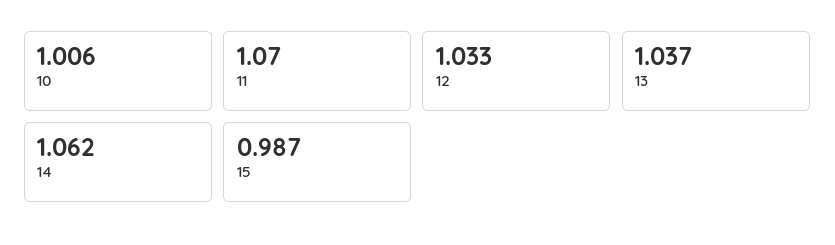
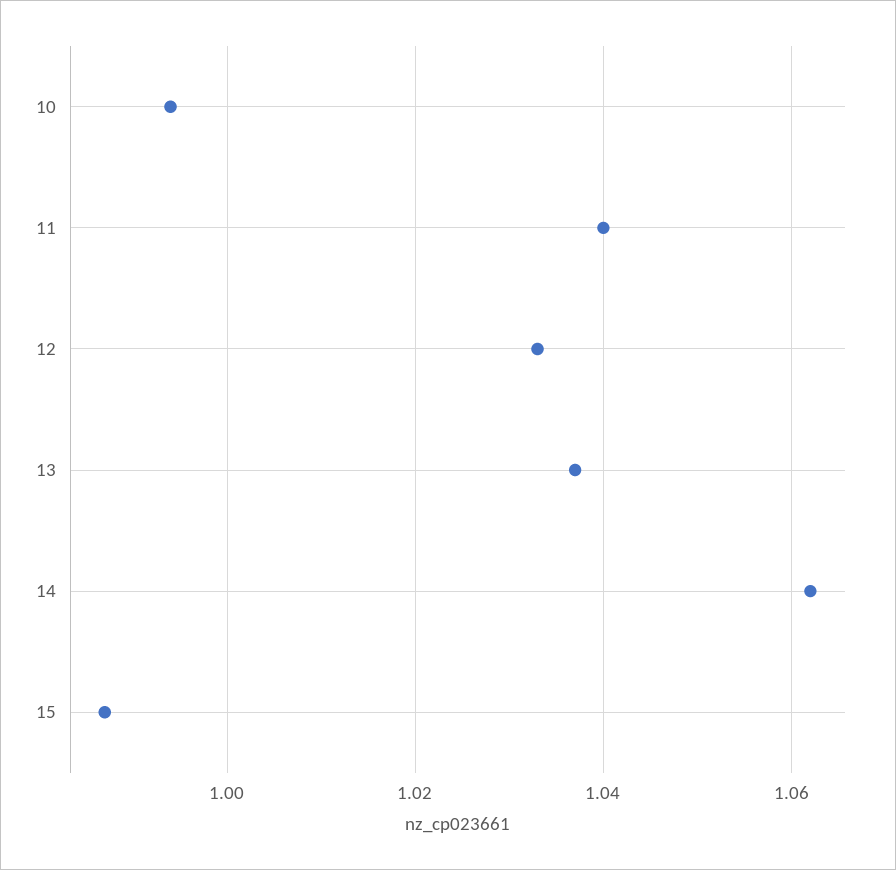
10: 1.006 -> 0.995
11: 1.07 -> 1.04

